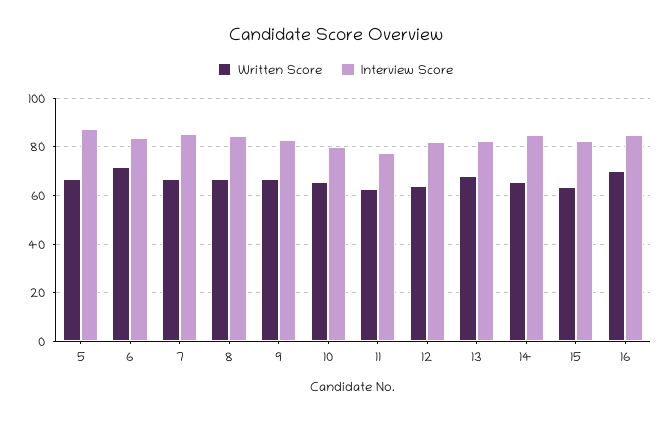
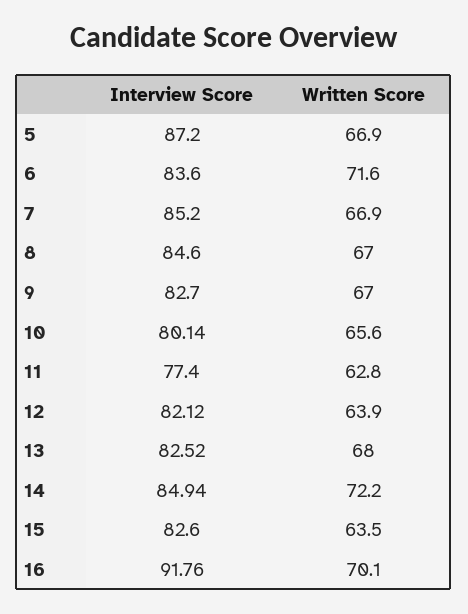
Written Score, 14: 65 -> 72.2
Interview Score, 16: 85 -> 91.76

